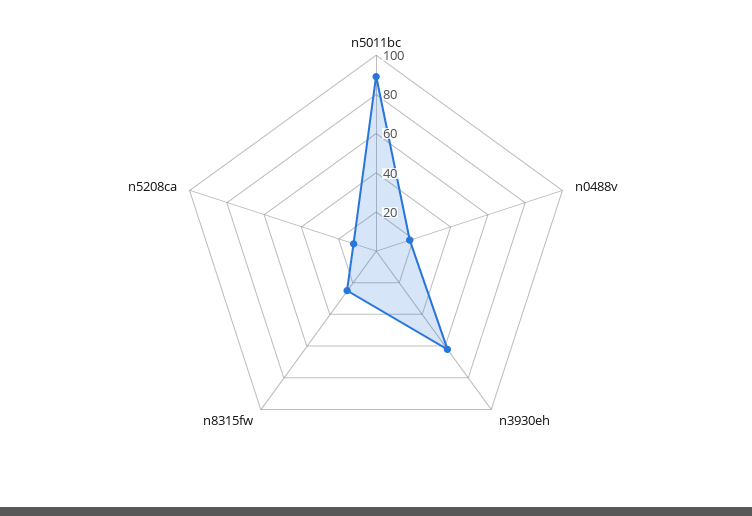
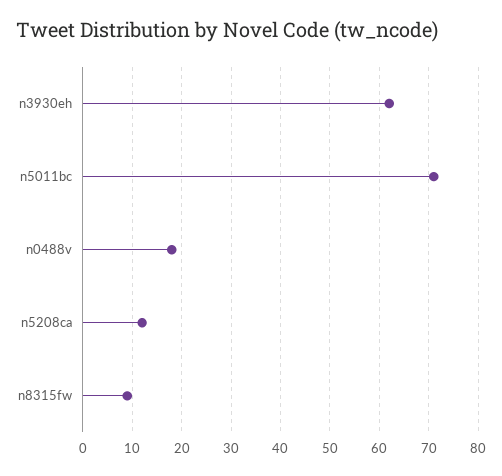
n5011bc: 90 -> 70
n8315fw: 25 -> 10

